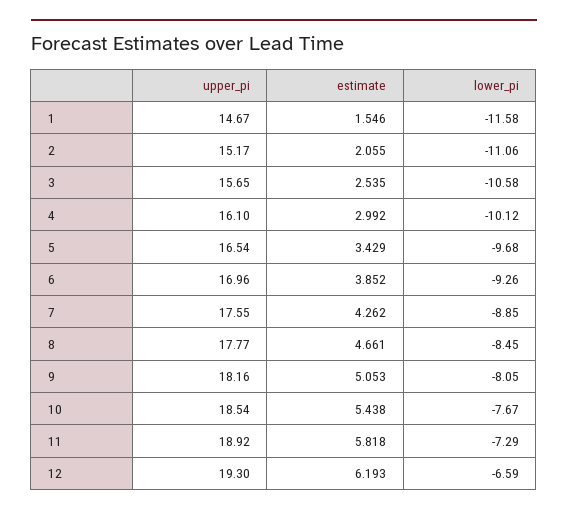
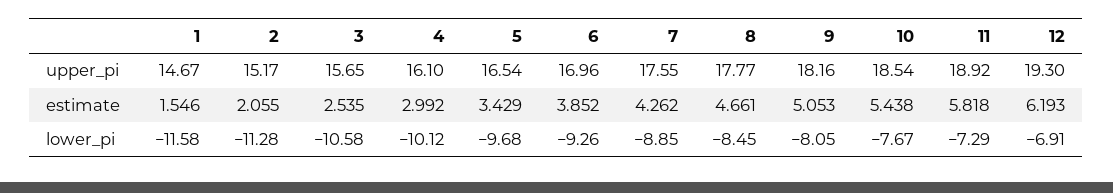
lower_pi, 2: -11.06 -> -11.28
lower_pi, 12: -6.59 -> -6.91

